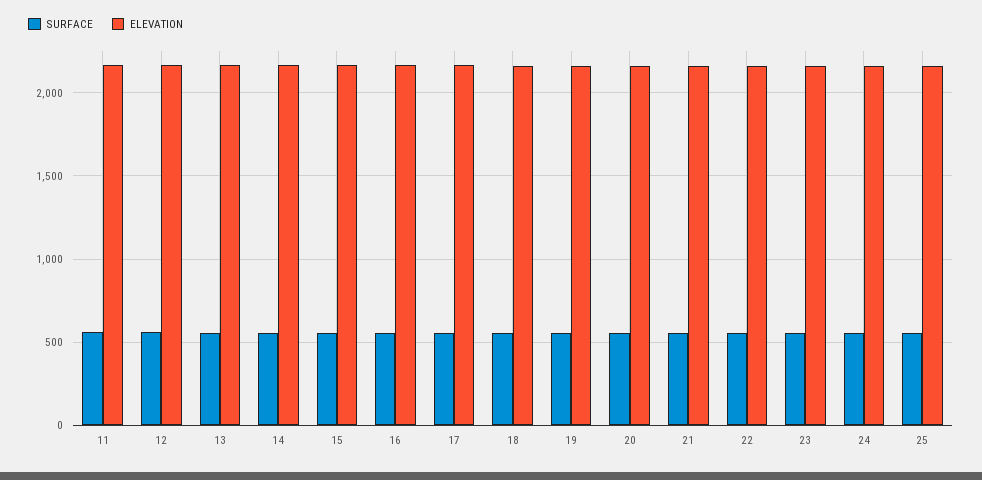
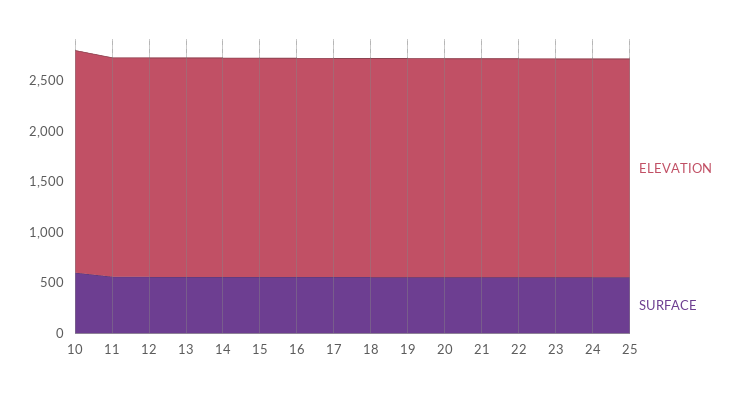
ELEVATION, 10: none -> 2200
SURFACE, 10: none -> 600

